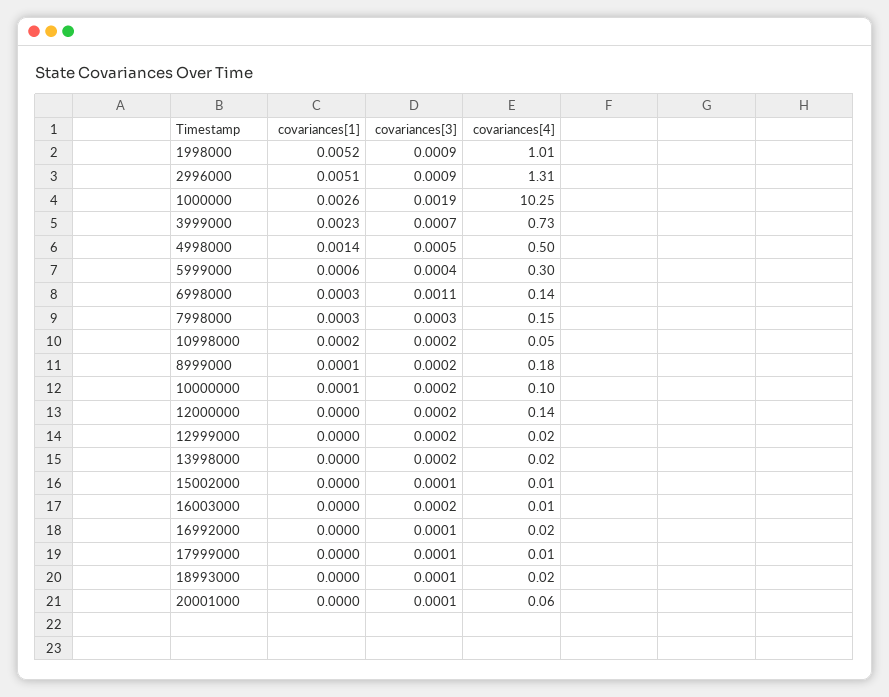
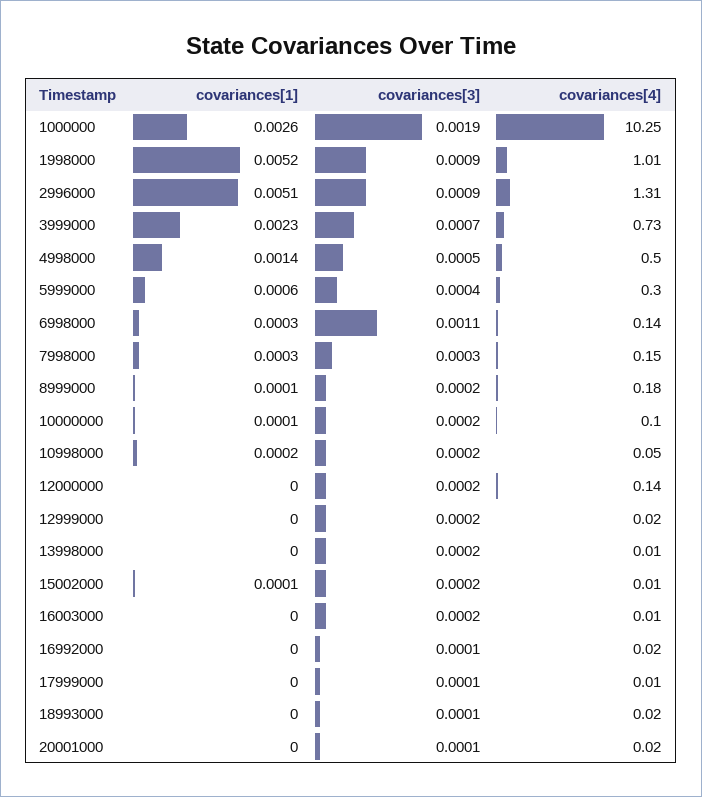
covariances[4], 13998000: 0.02 -> 0.01
covariances[1], 15002000: 0 -> 0.0001
covariances[3], 15002000: 0.0001 -> 0.0002
covariances[4], 20001000: 0.06 -> 0.02

